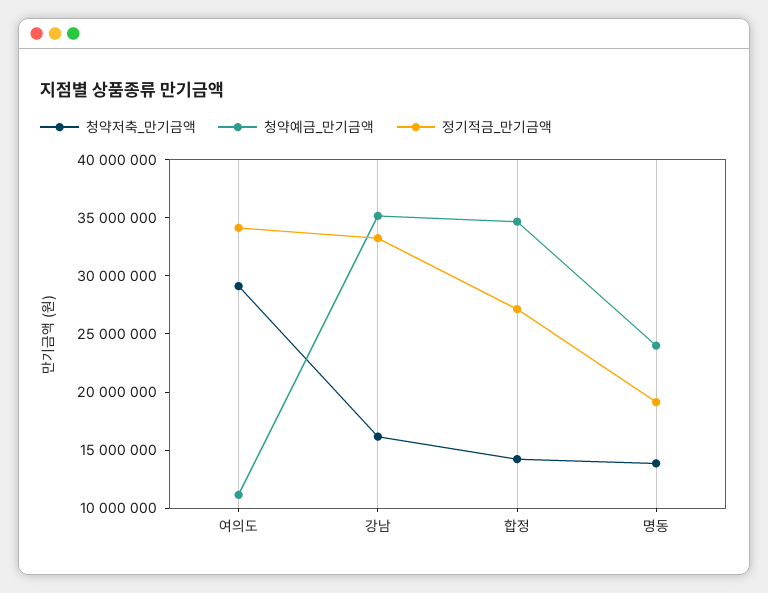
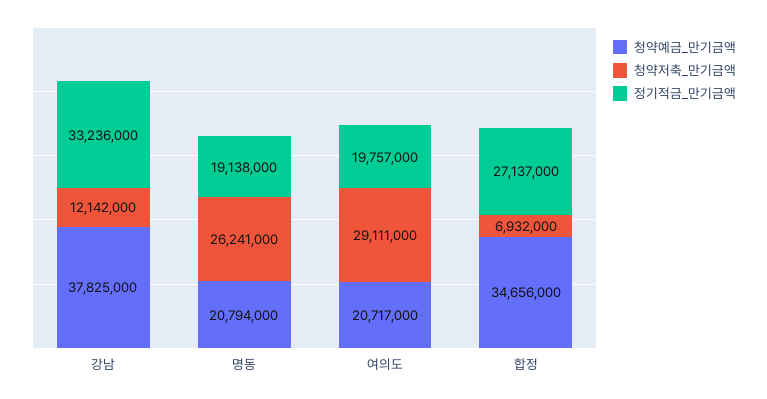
청약예금_만기금액, 여의도: 11000000 -> 20717000
정기적금_만기금액, 여의도: 34000000 -> 19757000
청약저축_만기금액, 강남: 16000000 -> 12142000
청약예금_만기금액, 강남: 35000000 -> 37825000
청약저축_만기금액, 합정: 14000000 -> 6932000
청약저축_만기금액, 명동: 14000000 -> 26241000
청약예금_만기금액, 명동: 24000000 -> 20794000

